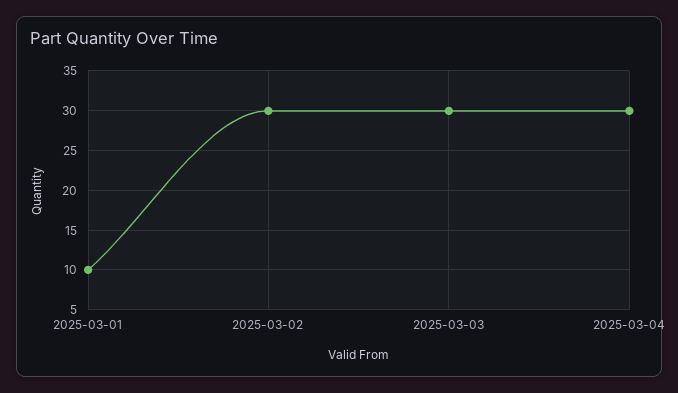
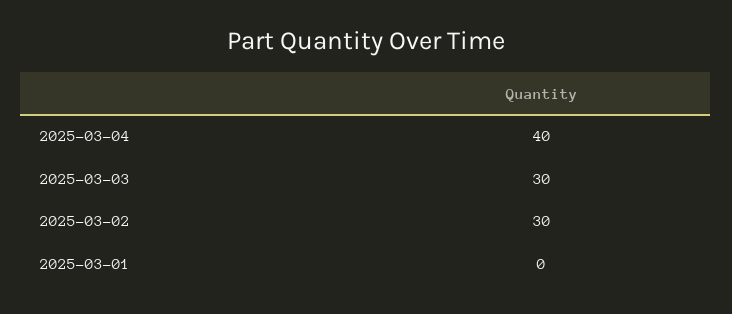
2025-03-01: 10 -> 0
2025-03-04: 30 -> 40

